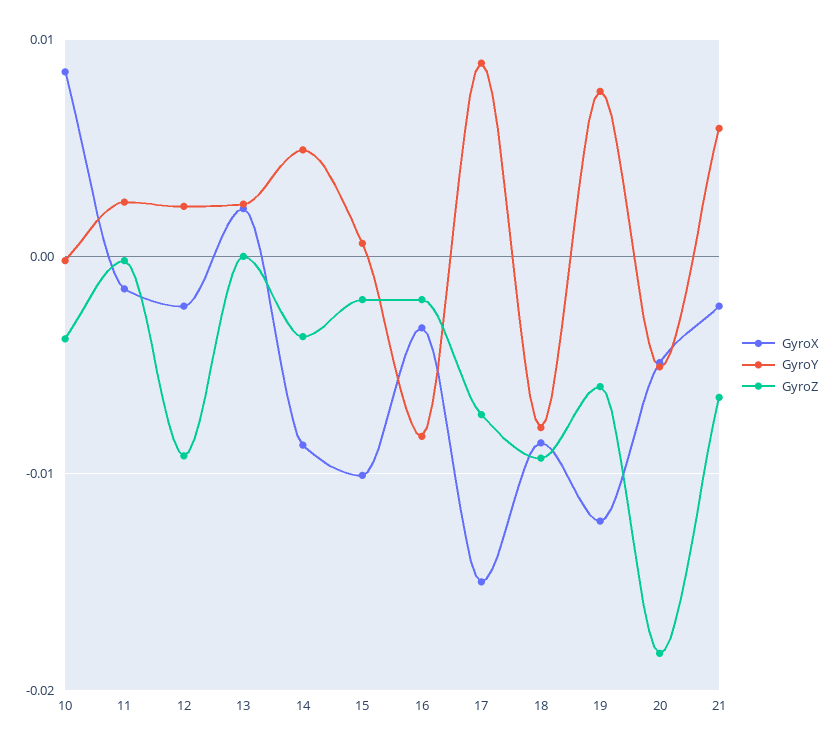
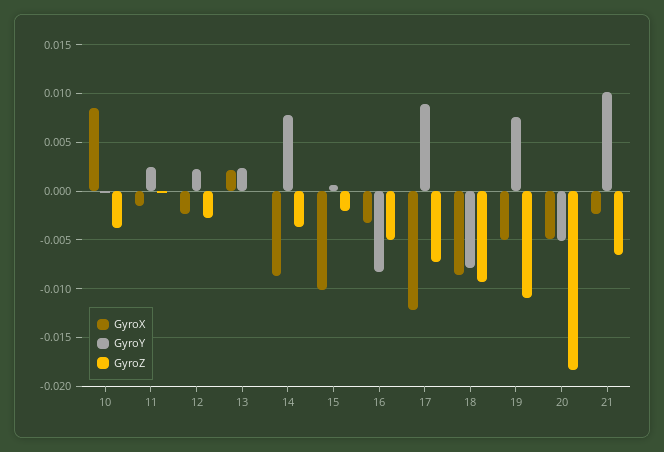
GyroZ, 12: -0.009 -> -0.003
GyroY, 14: 0.005 -> 0.008
GyroZ, 16: -0.002 -> -0.005
GyroX, 17: -0.015 -> -0.012
GyroX, 19: -0.012 -> -0.005
GyroZ, 19: -0.006 -> -0.011
GyroY, 21: 0.006 -> 0.01

